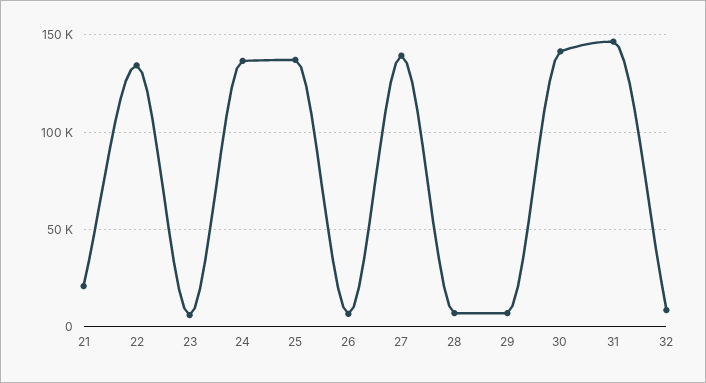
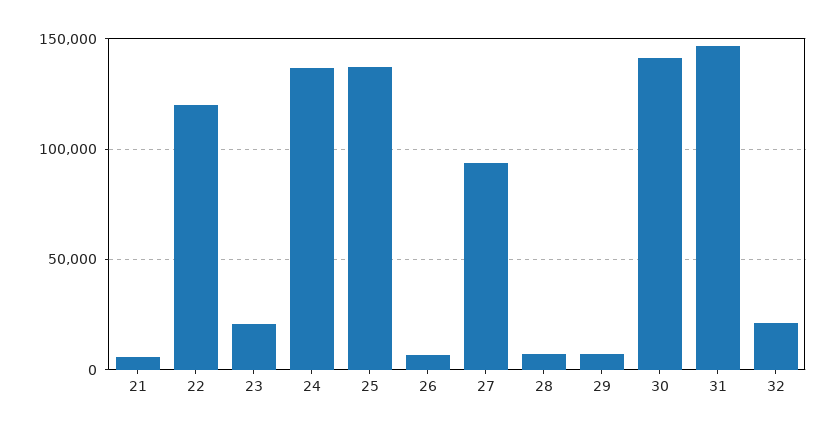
21: 20000 -> 5000
22: 135000 -> 120000
23: 5000 -> 20000
27: 140000 -> 95000
32: 10000 -> 20000

